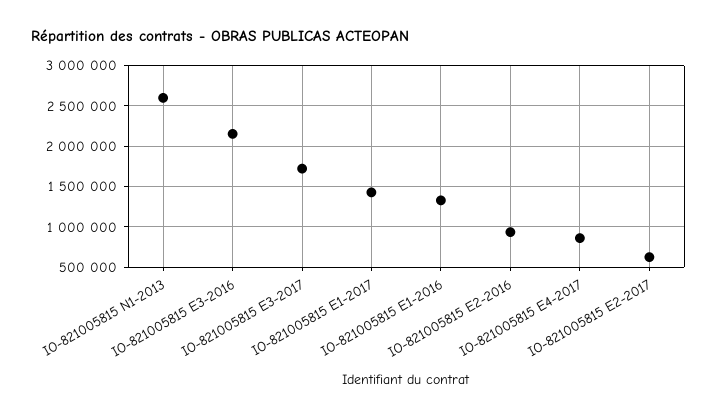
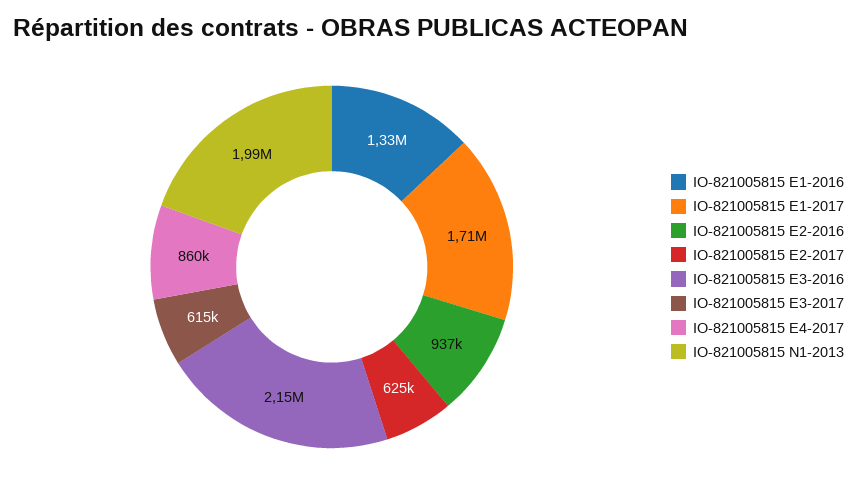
IO-821005815 N1-2013: 2600000 -> 1990000
IO-821005815 E3-2017: 1700000 -> 615000
IO-821005815 E1-2017: 1400000 -> 1710000

